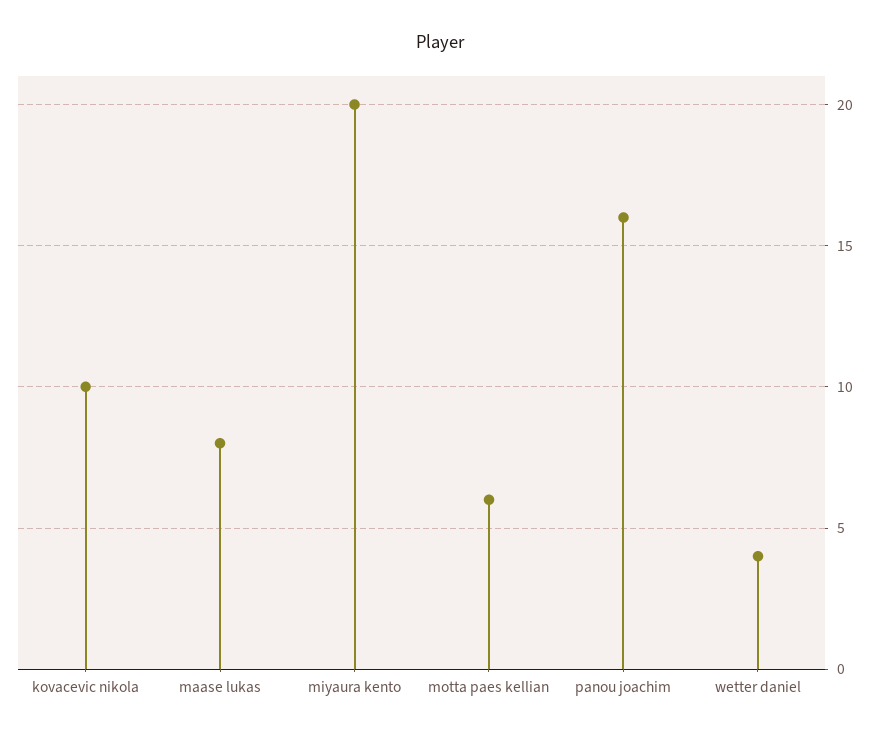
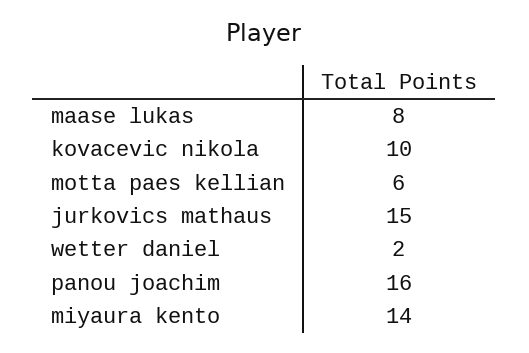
miyaura kento: 20 -> 14
wetter daniel: 4 -> 2
jurkovics mathaus: none -> 15

